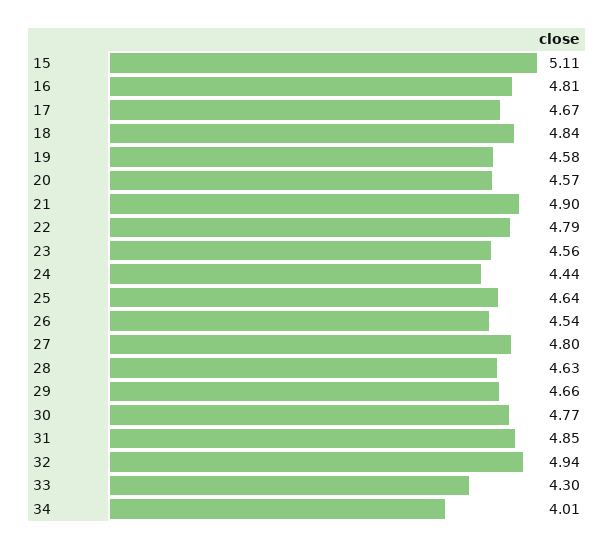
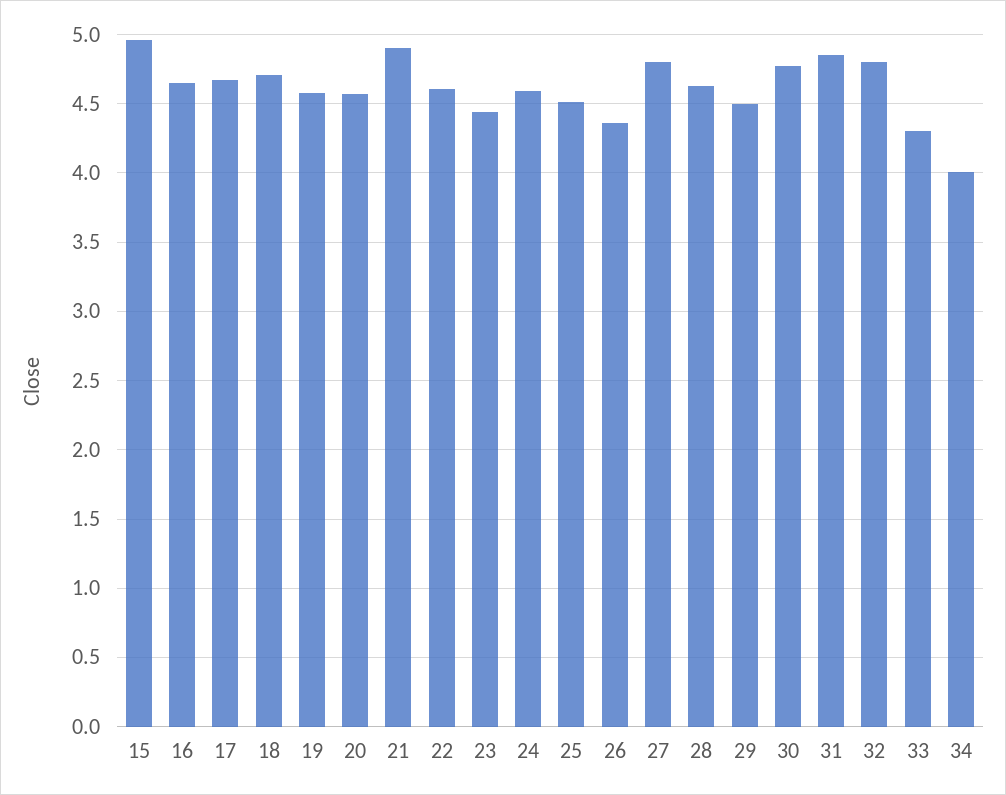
15: 5.11 -> 4.95
16: 4.81 -> 4.65
18: 4.84 -> 4.7
22: 4.79 -> 4.6
23: 4.56 -> 4.45
24: 4.44 -> 4.6
25: 4.64 -> 4.5
26: 4.54 -> 4.35
29: 4.66 -> 4.5
32: 4.94 -> 4.8

